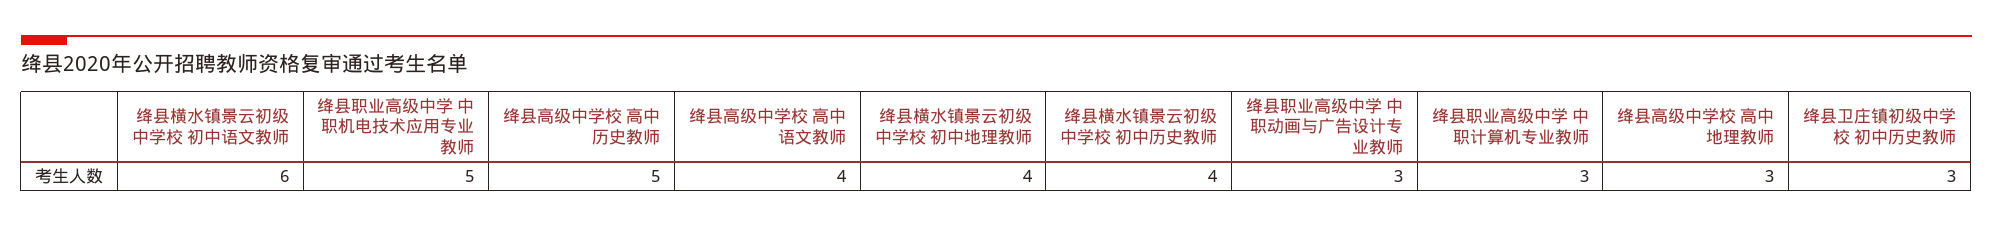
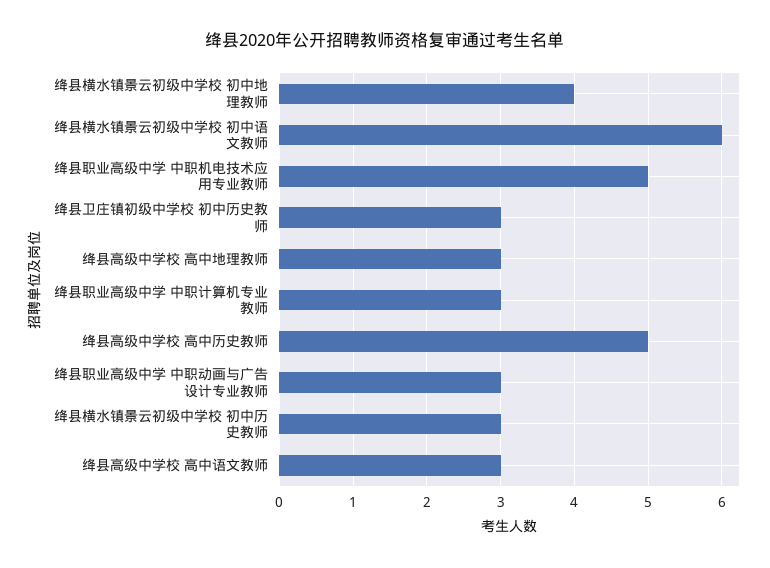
绛县高级中学校 高中语文教师: 4 -> 3
绛县横水镇景云初级中学校 初中历史教师: 4 -> 3

